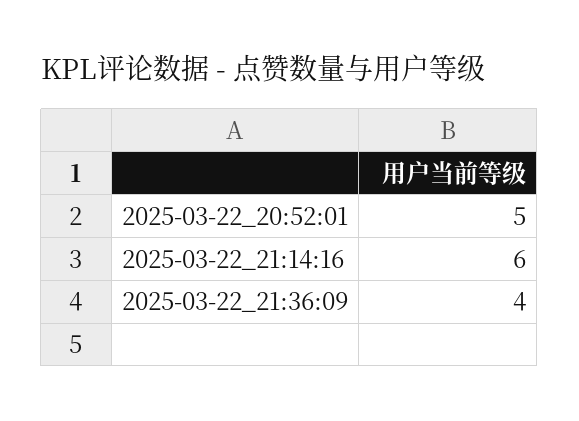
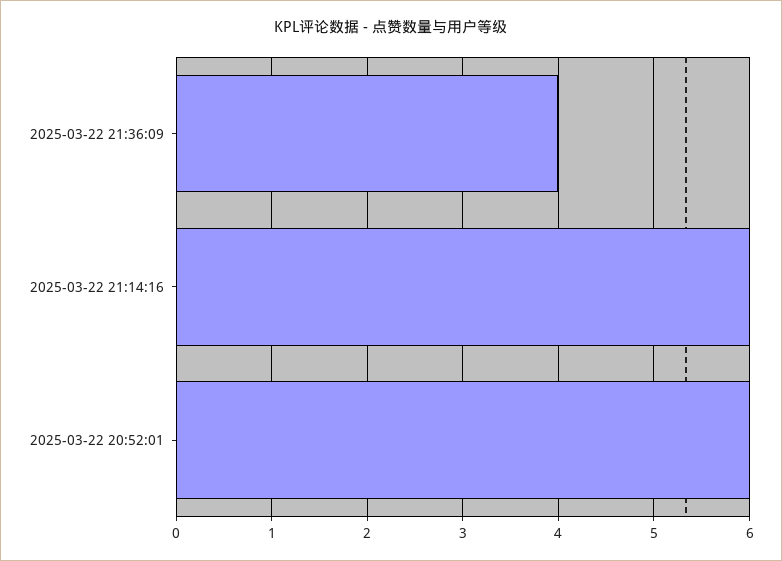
2025-03-22_20:52:01: 5 -> 6

